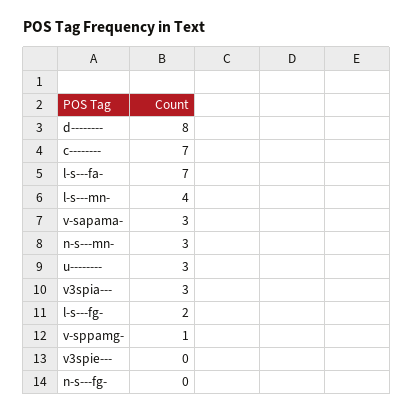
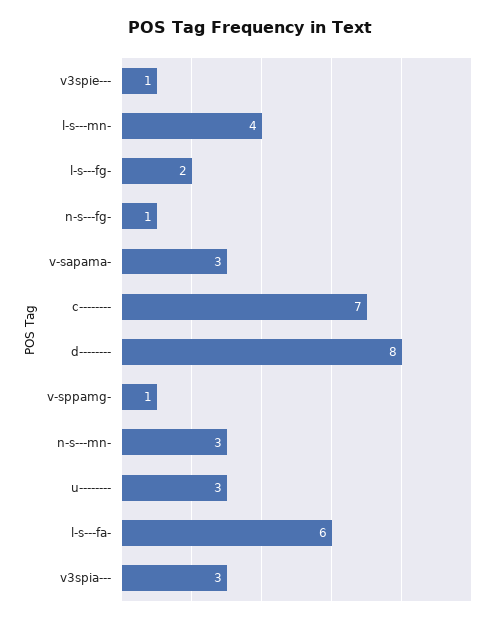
l-s---fa-: 7 -> 6
v3spie---: 0 -> 1
n-s---fg-: 0 -> 1

